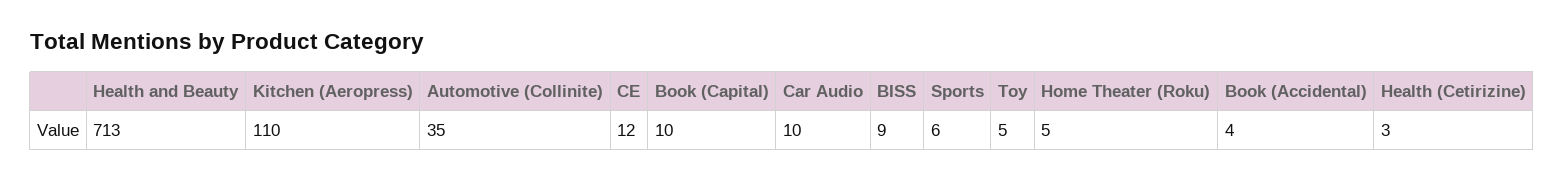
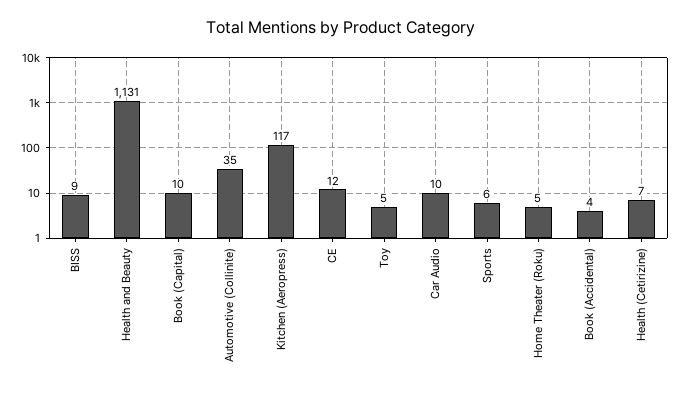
Health and Beauty: 713 -> 1131
Kitchen (Aeropress): 110 -> 117
Health (Cetirizine): 3 -> 7

